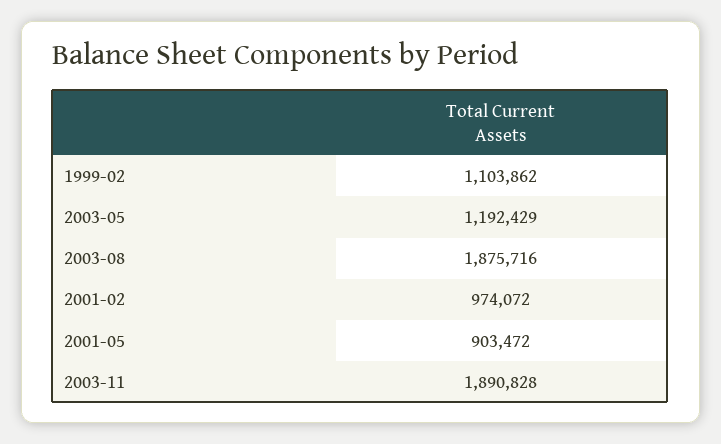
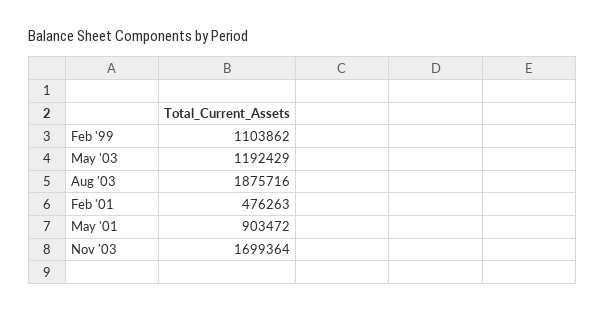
2001-02: 974072 -> 476263
2003-11: 1890828 -> 1699364

